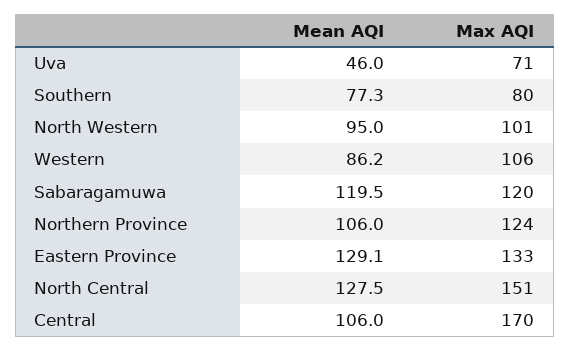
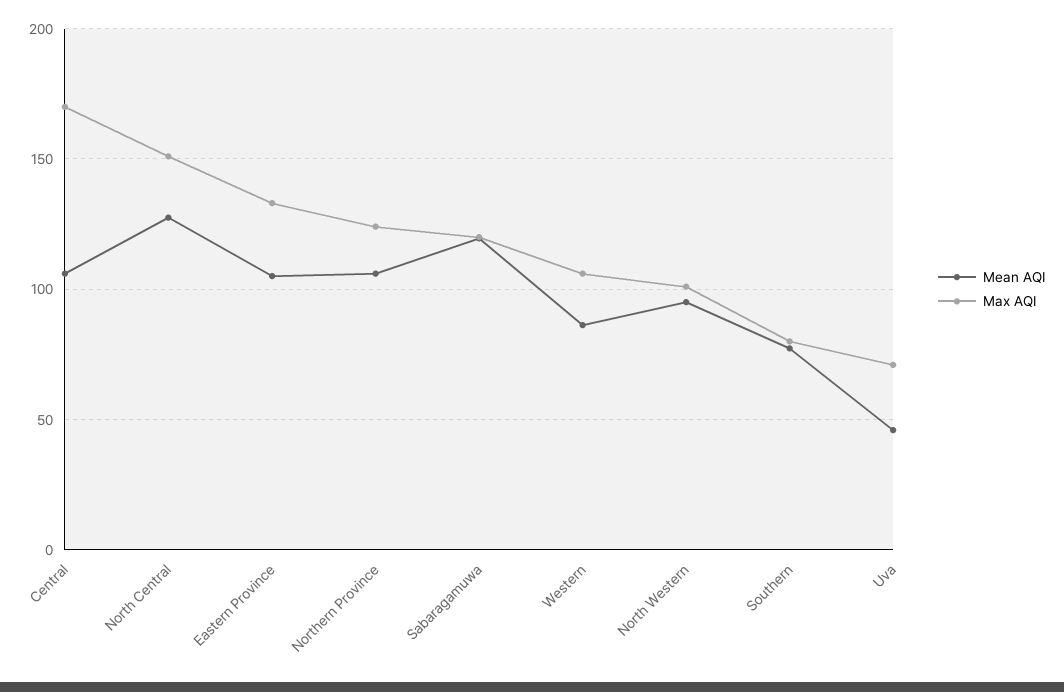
Mean AQI, Eastern Province: 129.1 -> 105

